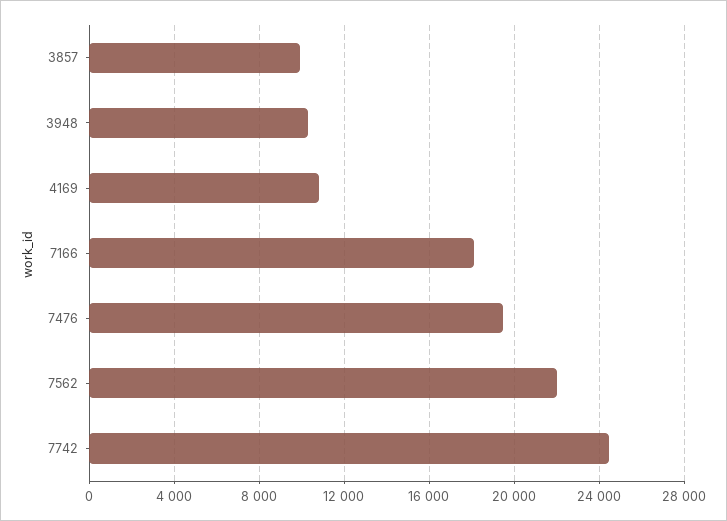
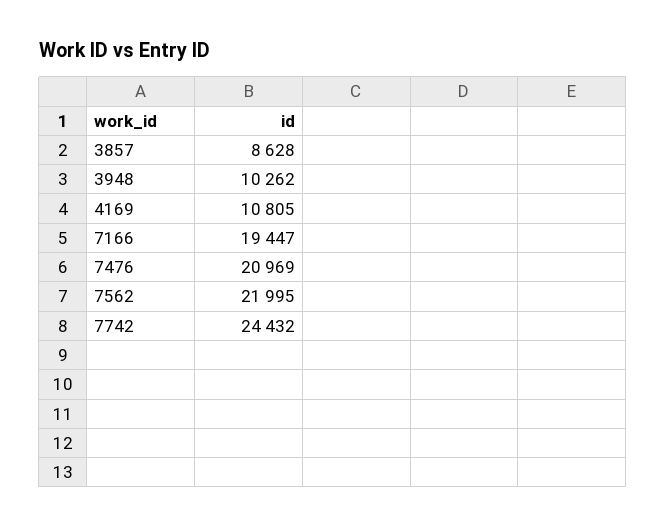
3857: 10000 -> 8628
7166: 18000 -> 19447
7476: 19500 -> 20969

